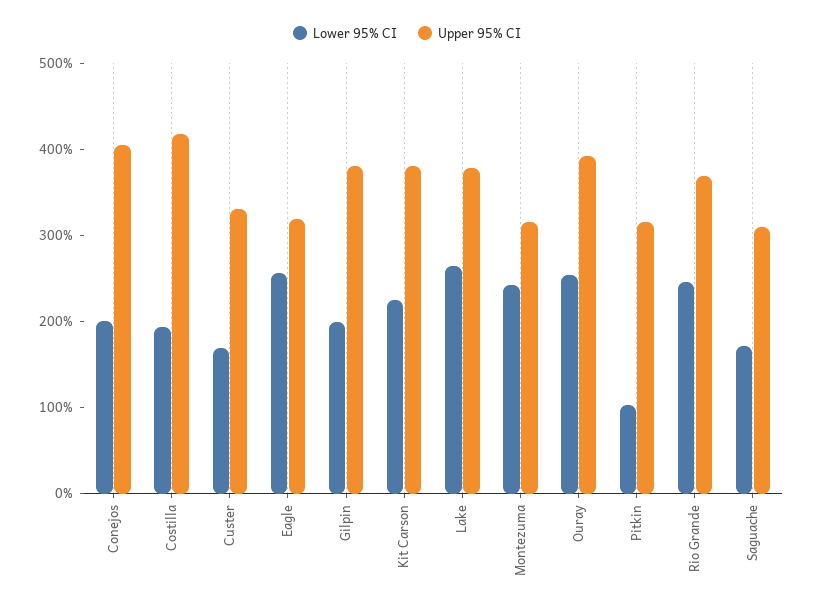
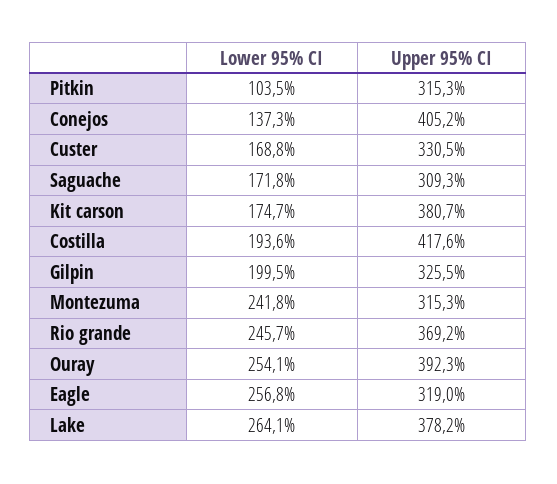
Lower 95% CI, Conejos: 200 -> 137.3
Upper 95% CI, Gilpin: 380 -> 325.5
Lower 95% CI, Kit Carson: 220 -> 174.7

